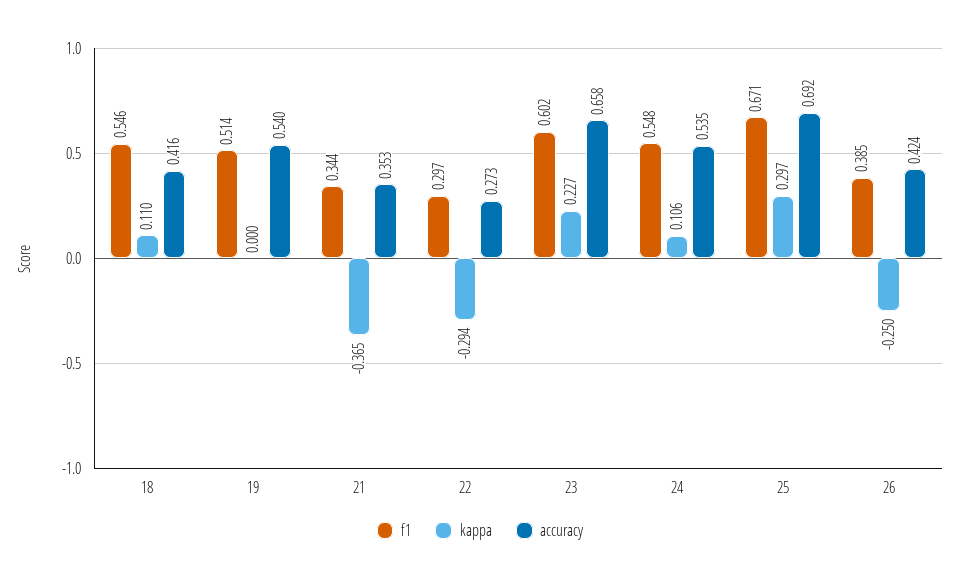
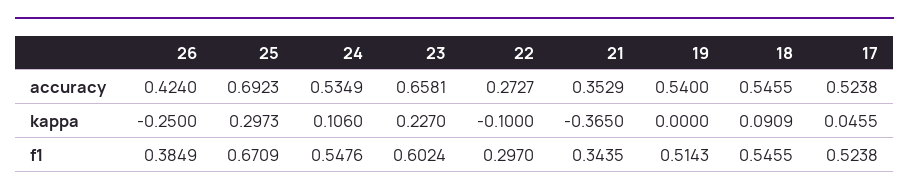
kappa, 18: 0.11 -> 0.0909
accuracy, 18: 0.416 -> 0.5455
kappa, 22: -0.294 -> -0.1
accuracy, 17: none -> 0.5238
kappa, 17: none -> 0.0455
f1, 17: none -> 0.5238

